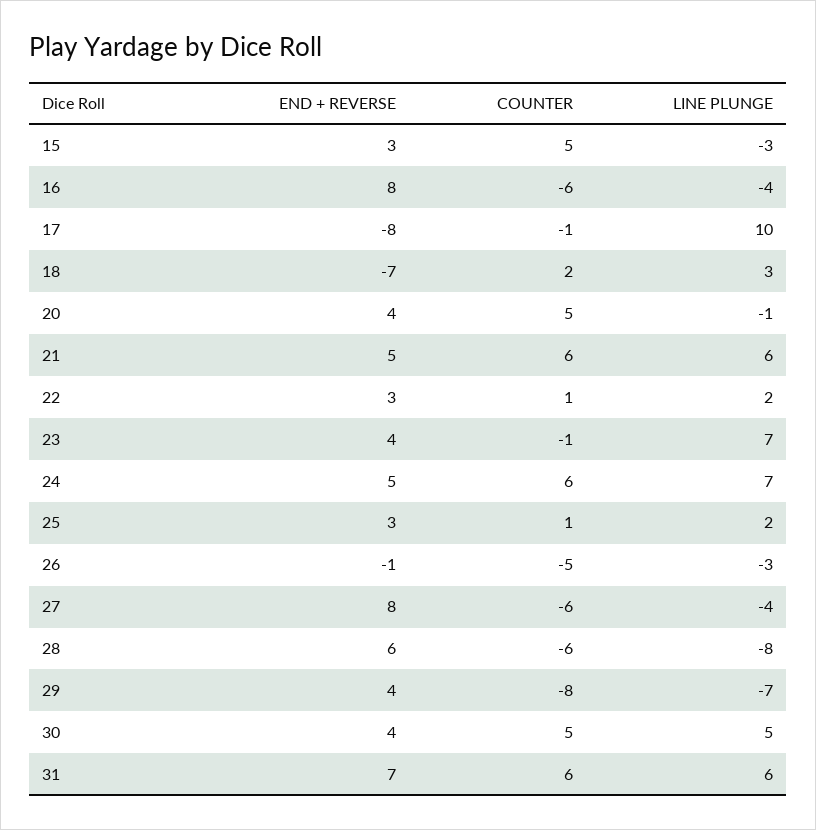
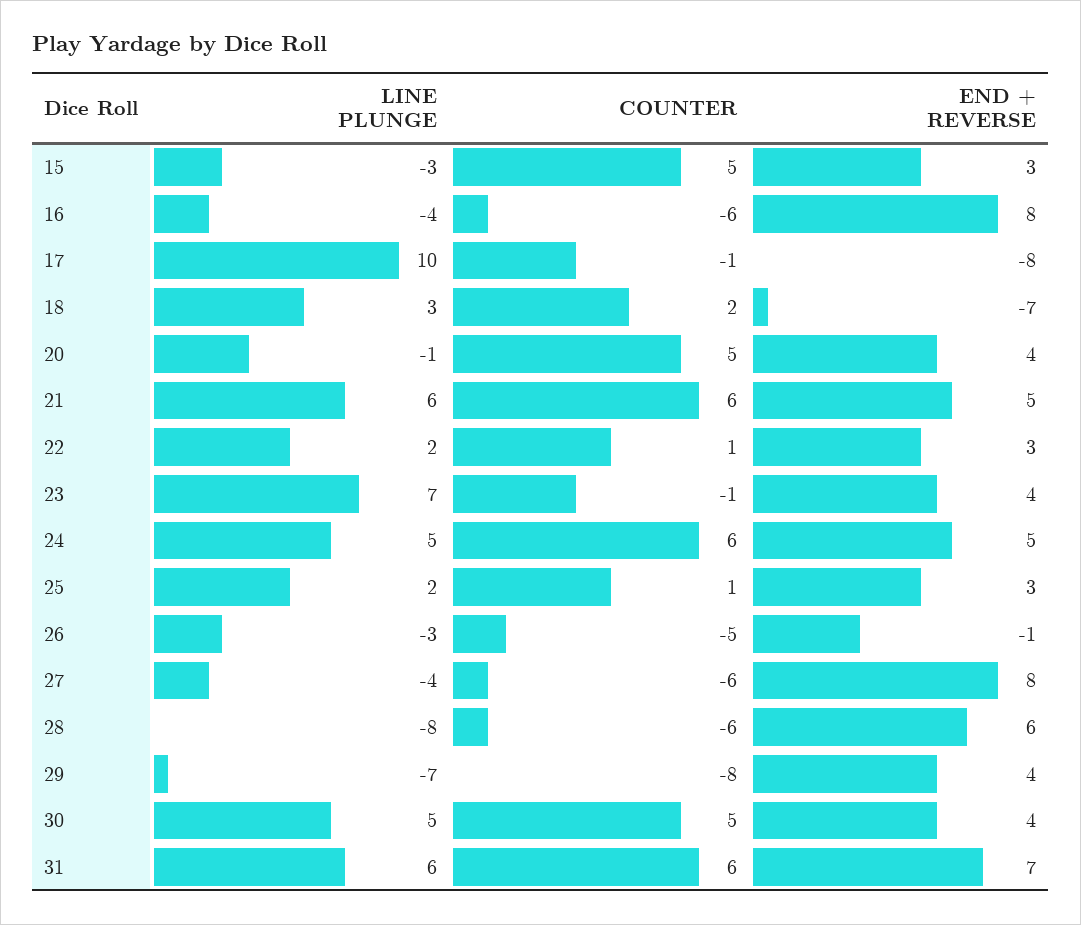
LINE PLUNGE, 24: 7 -> 5

